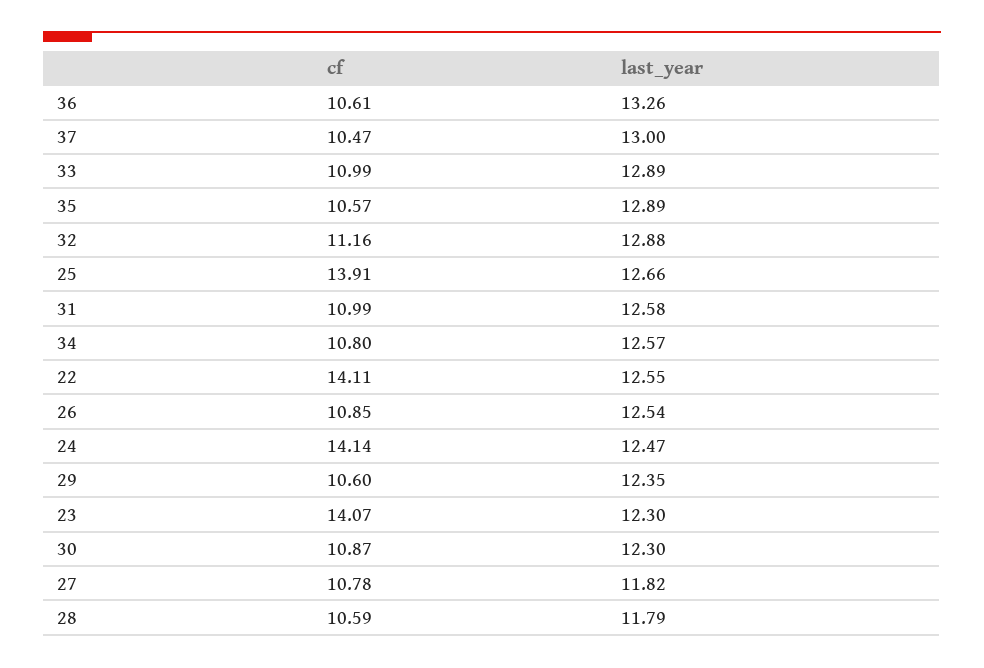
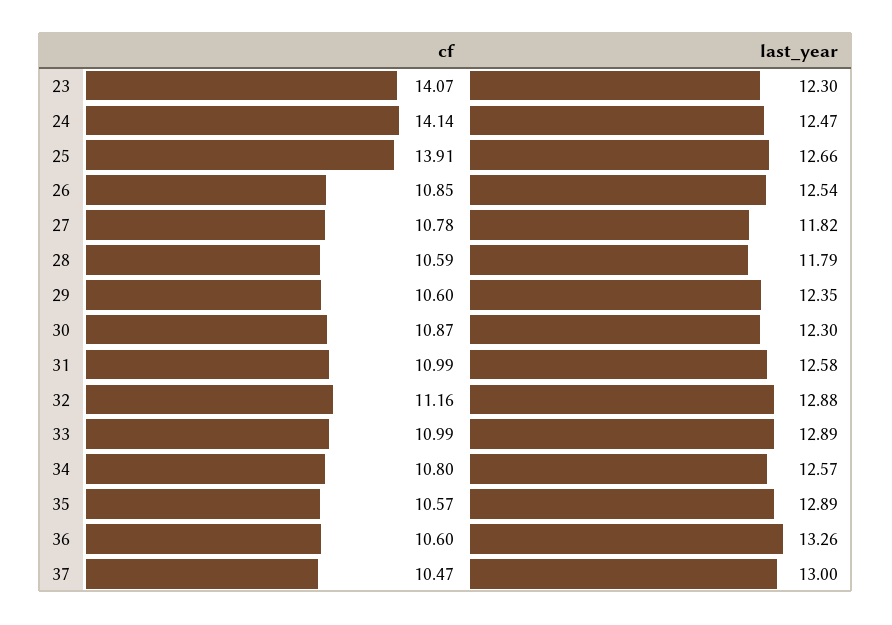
cf, 36: 10.61 -> 10.6
cf, 22: 14.11 -> none
last_year, 22: 12.55 -> none

